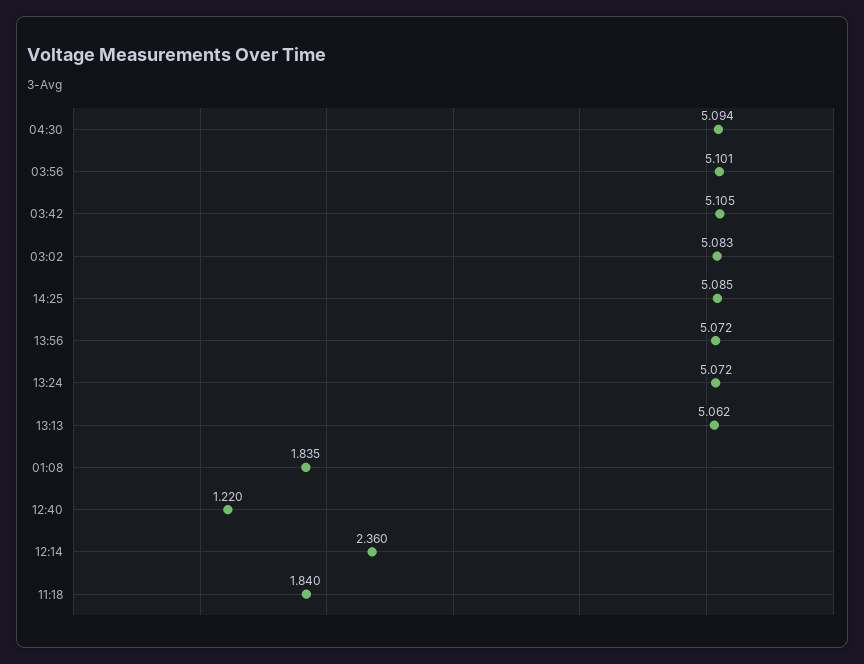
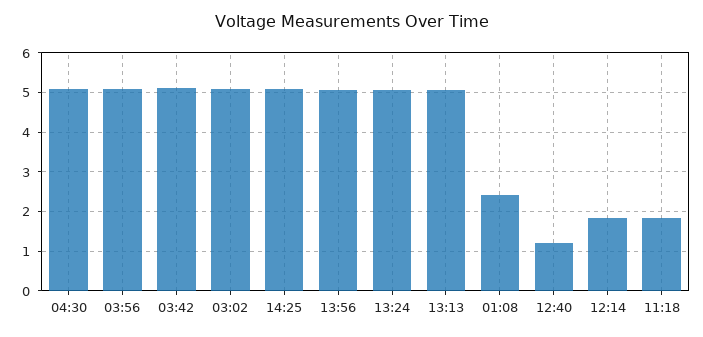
01:08: 1.835 -> 2.4
12:14: 2.36 -> 1.8

